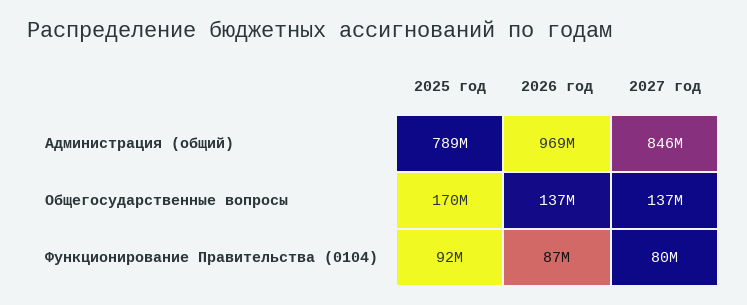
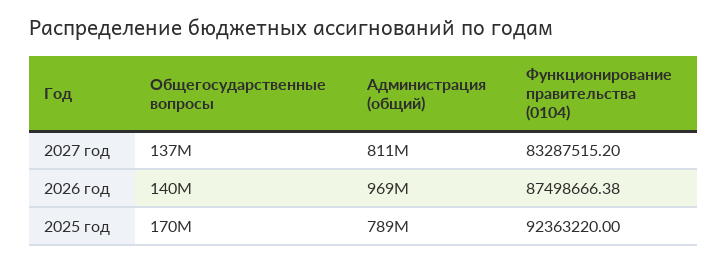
2027 год, Администрация (общий): 846000000 -> 811000000
2026 год, Общегосударственные вопросы: 137000000 -> 140000000
2027 год, Функционирование Правительства (0104): 80000000 -> 83287515.2

